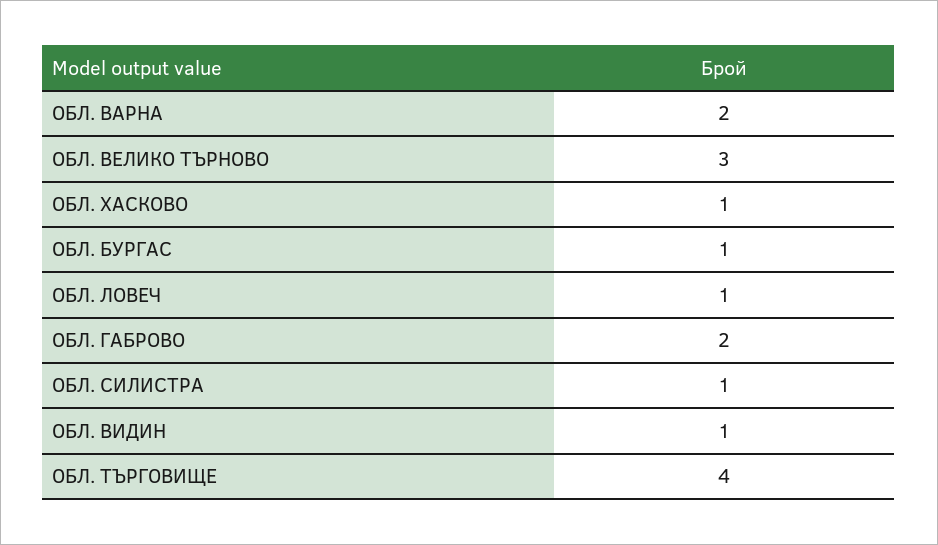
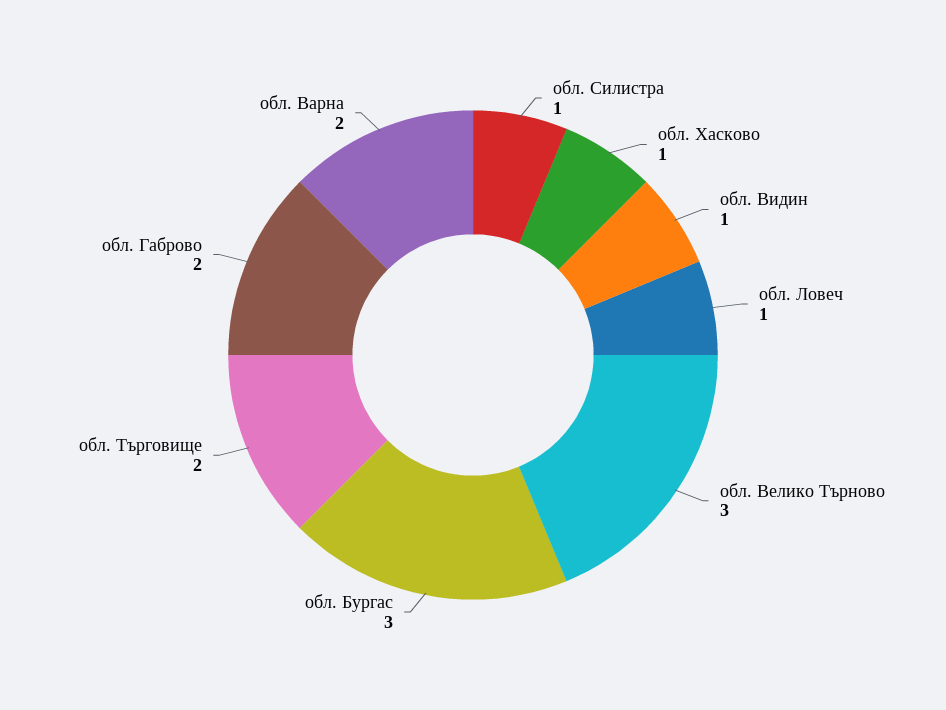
ОБЛ. БУРГАС: 1 -> 3
ОБЛ. ТЪРГОВИЩЕ: 4 -> 2

